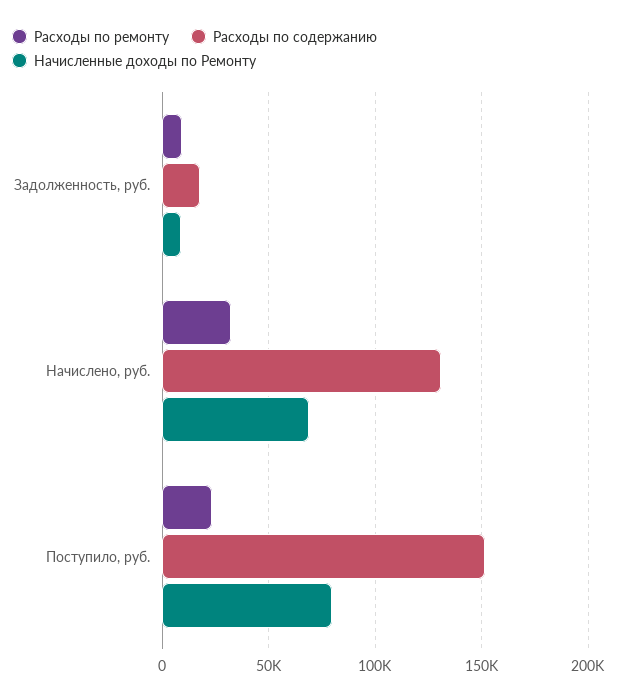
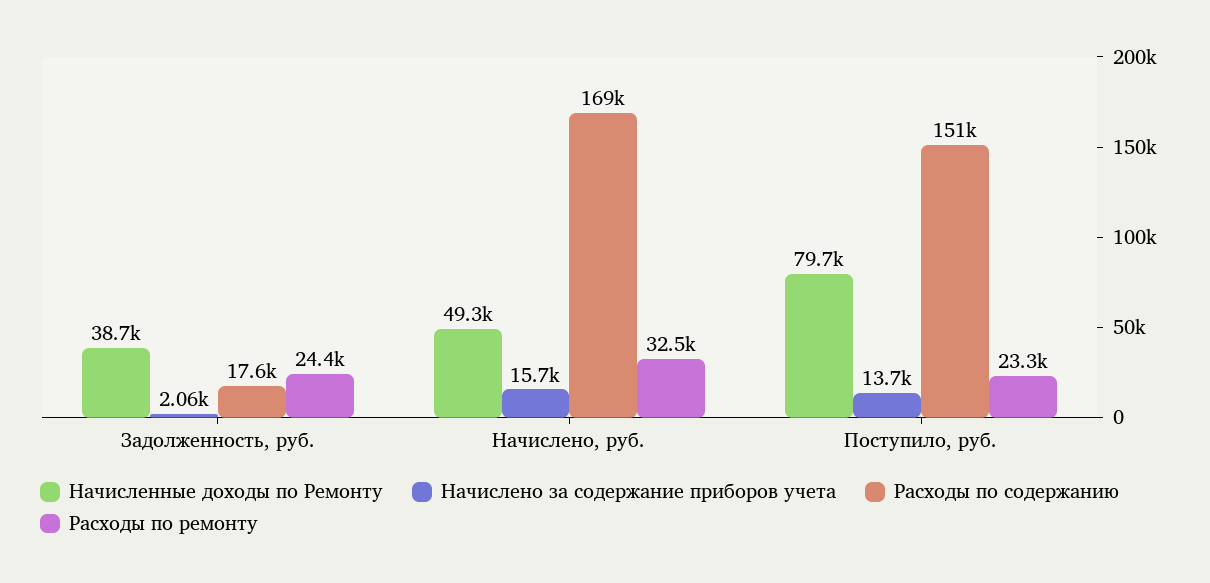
Расходы по ремонту, Задолженность, руб.: 10000 -> 24400
Начисленные доходы по Ремонту, Задолженность, руб.: 10000 -> 38700
Расходы по содержанию, Начислено, руб.: 130000 -> 169000
Начисленные доходы по Ремонту, Начислено, руб.: 70000 -> 49300
Начислено за содержание приборов учета, Задолженность, руб.: none -> 2060
Начислено за содержание приборов учета, Начислено, руб.: none -> 15700
Начислено за содержание приборов учета, Поступило, руб.: none -> 13700

